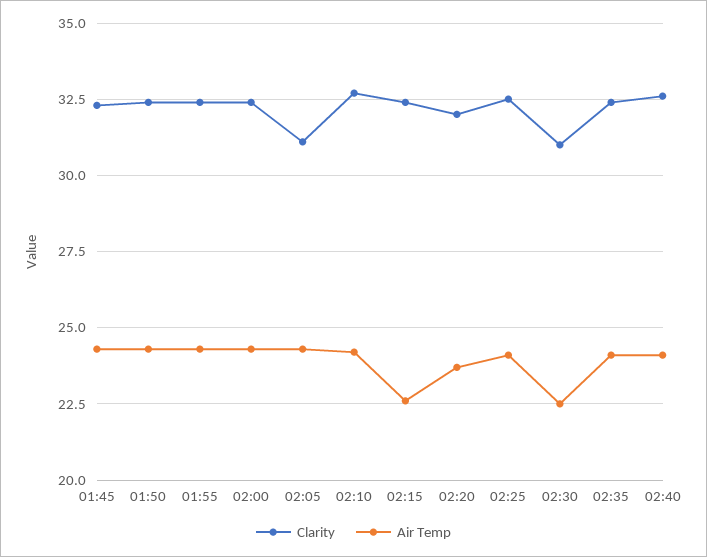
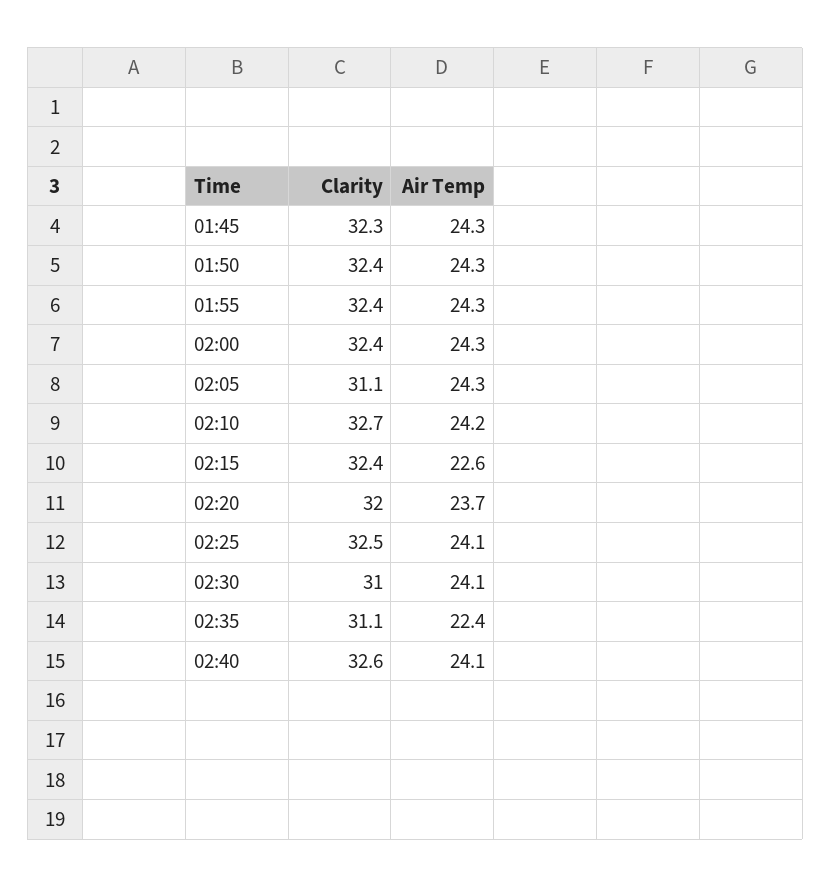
Air Temp, 02:30: 22.5 -> 24.1
Clarity, 02:35: 32.5 -> 31.1
Air Temp, 02:35: 24 -> 22.4

